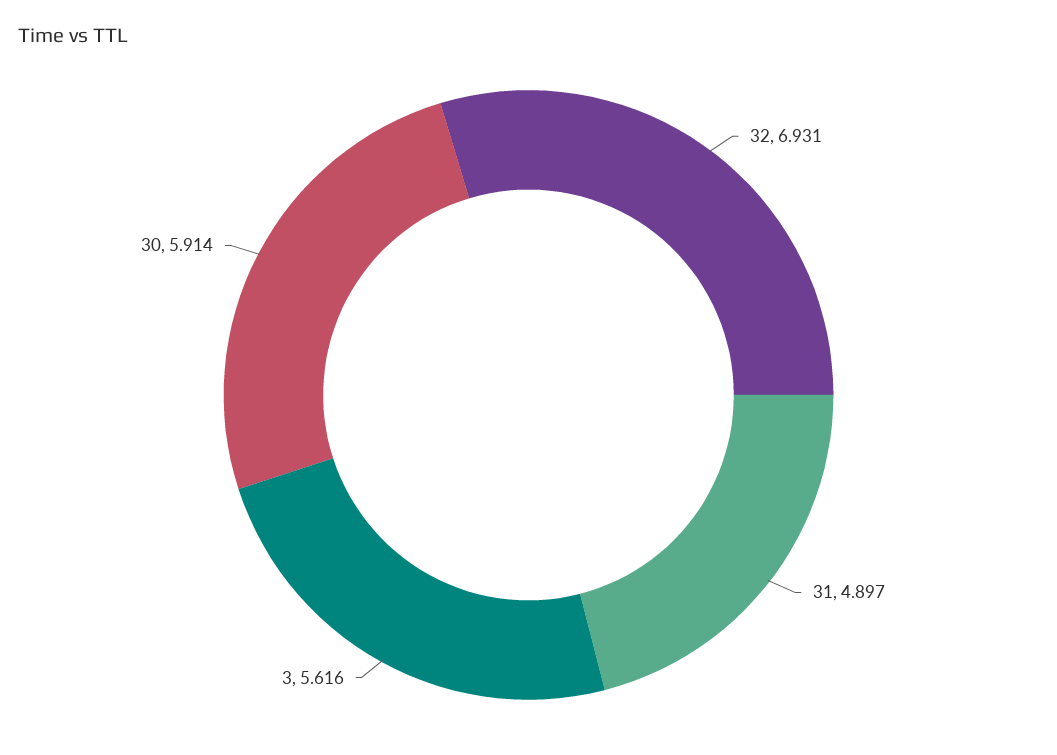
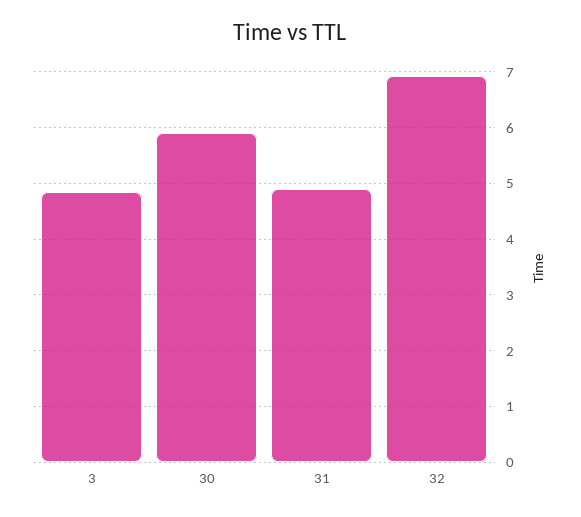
3: 5.616 -> 4.8

